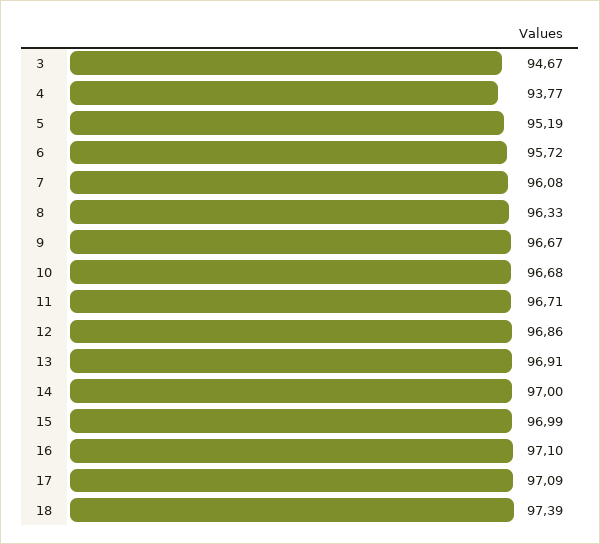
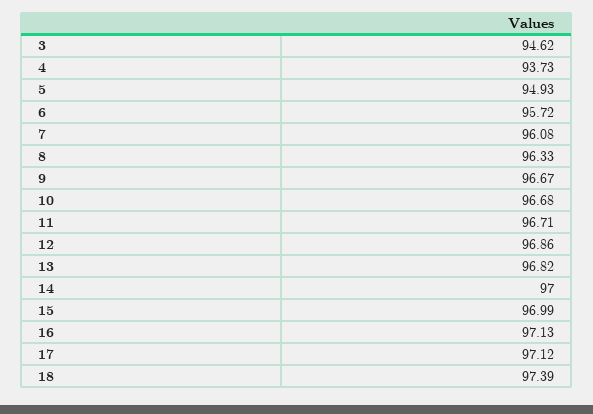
3: 94.67 -> 94.62
4: 93.77 -> 93.73
5: 95.19 -> 94.93
13: 96.91 -> 96.82
16: 97.1 -> 97.13
17: 97.09 -> 97.12

